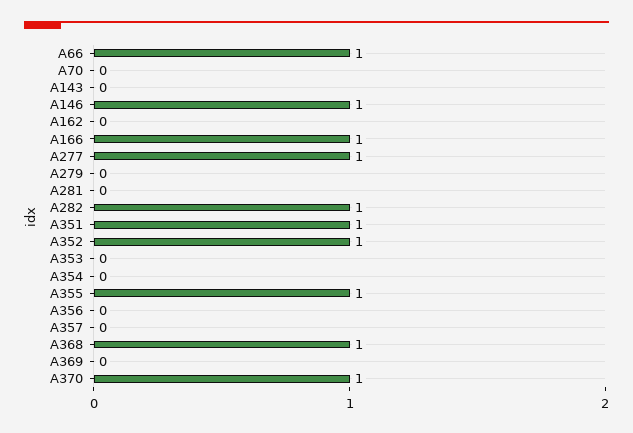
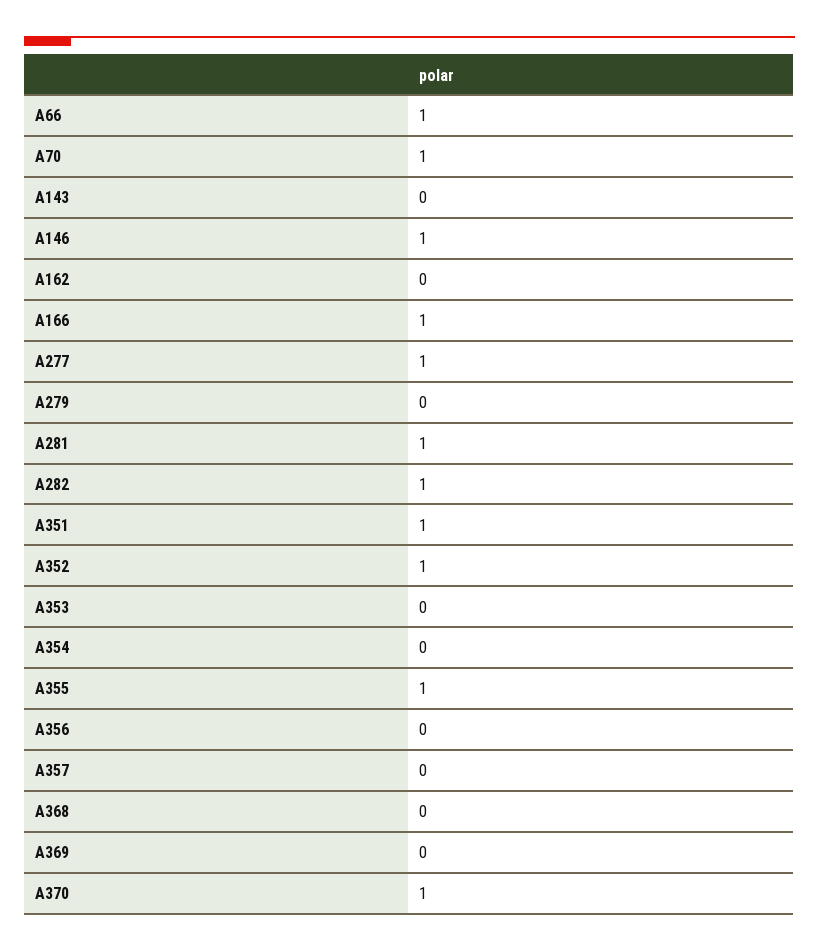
A70: 0 -> 1
A281: 0 -> 1
A368: 1 -> 0

